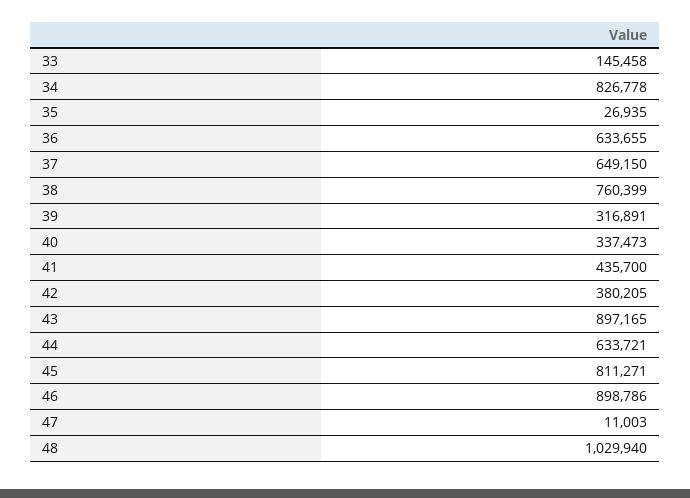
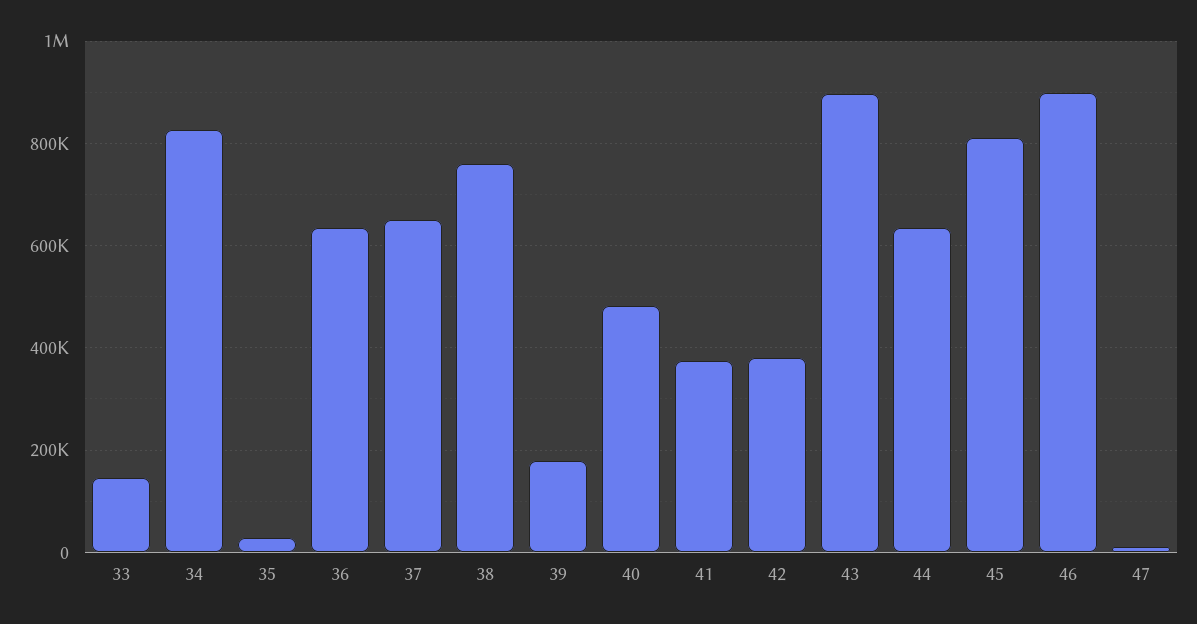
39: 316891 -> 180000
40: 337473 -> 480000
41: 435700 -> 380000
48: 1029940 -> none

